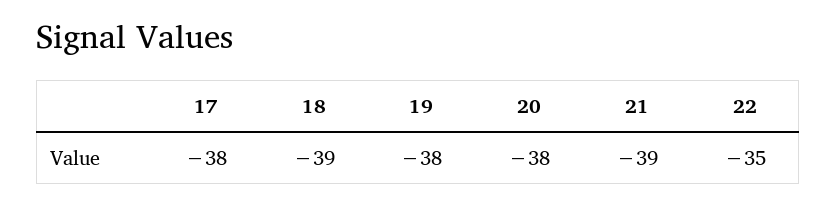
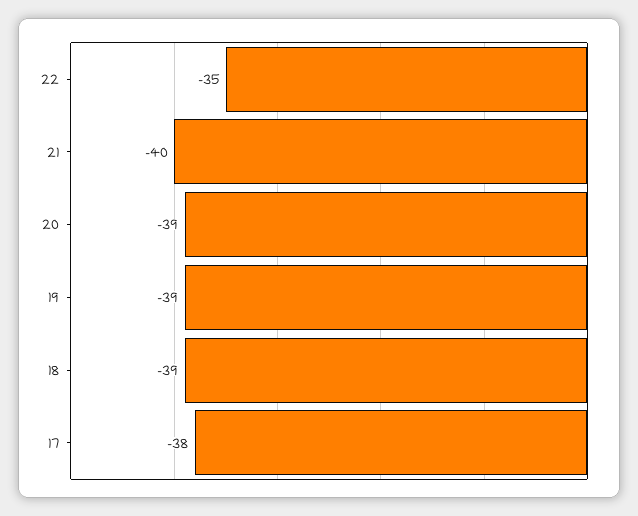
19: -38 -> -39
20: -38 -> -39
21: -39 -> -40

